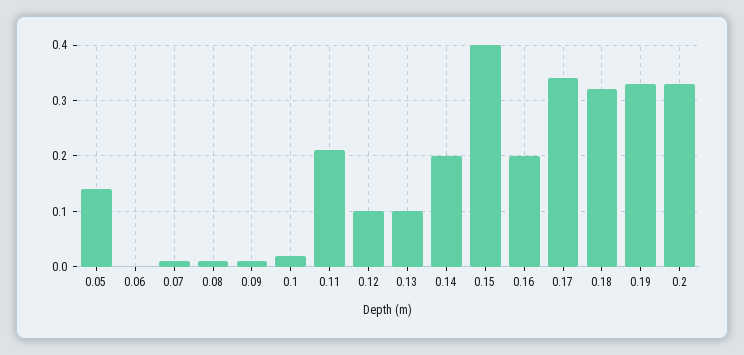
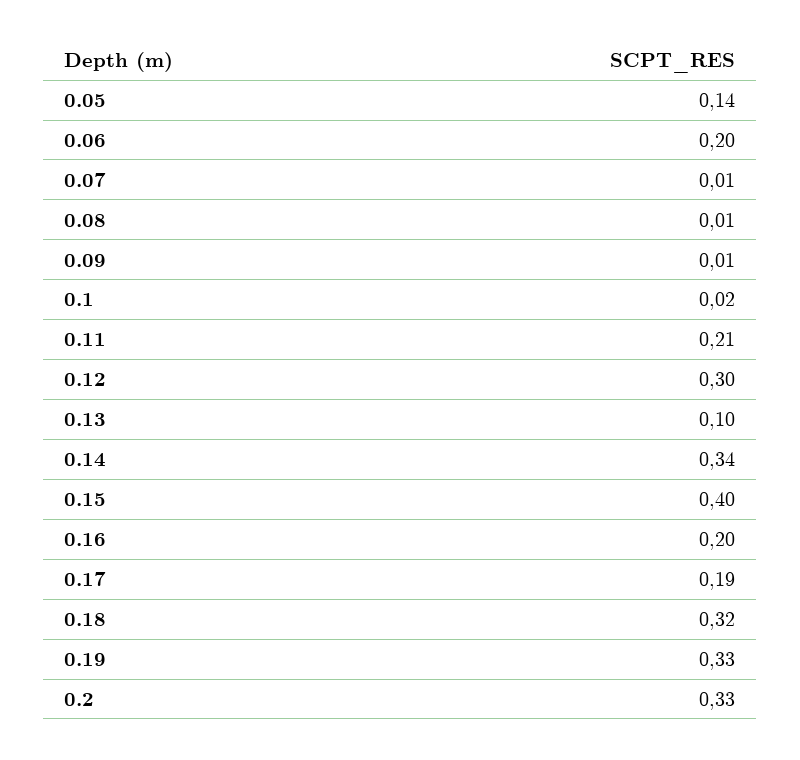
0.06: 0 -> 0.2
0.12: 0.1 -> 0.3
0.14: 0.2 -> 0.34
0.17: 0.35 -> 0.19

